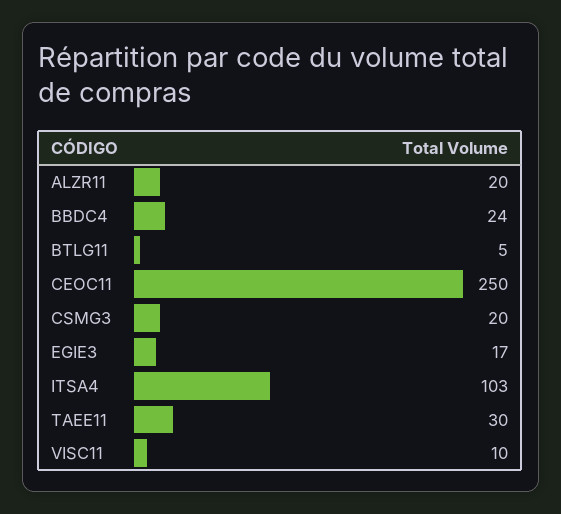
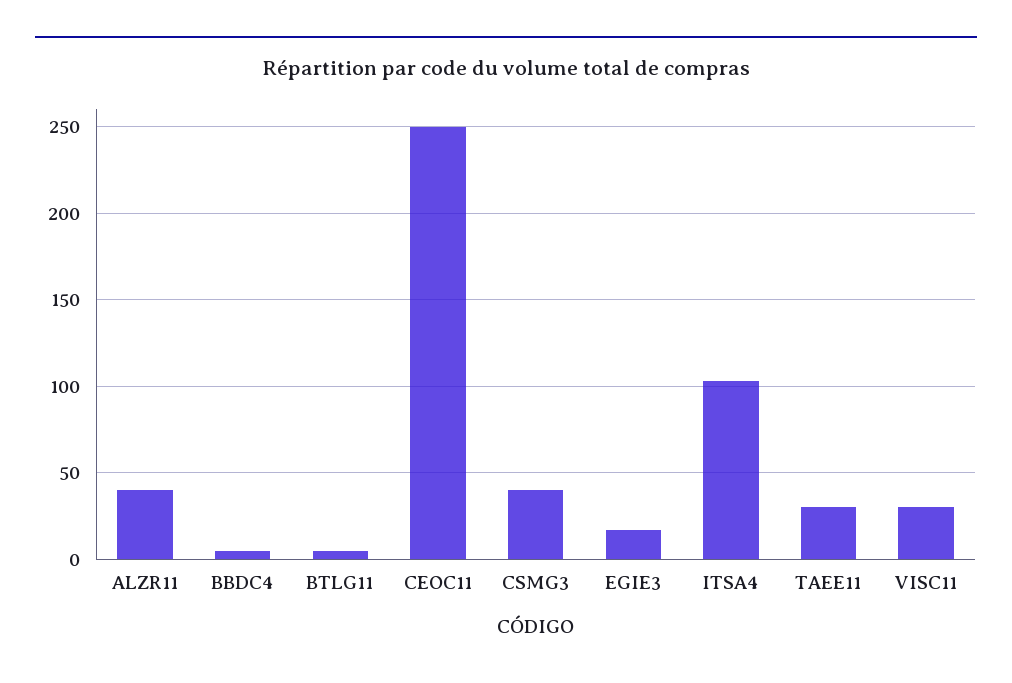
ALZR11: 20 -> 40
BBDC4: 24 -> 5
CSMG3: 20 -> 40
VISC11: 10 -> 30

